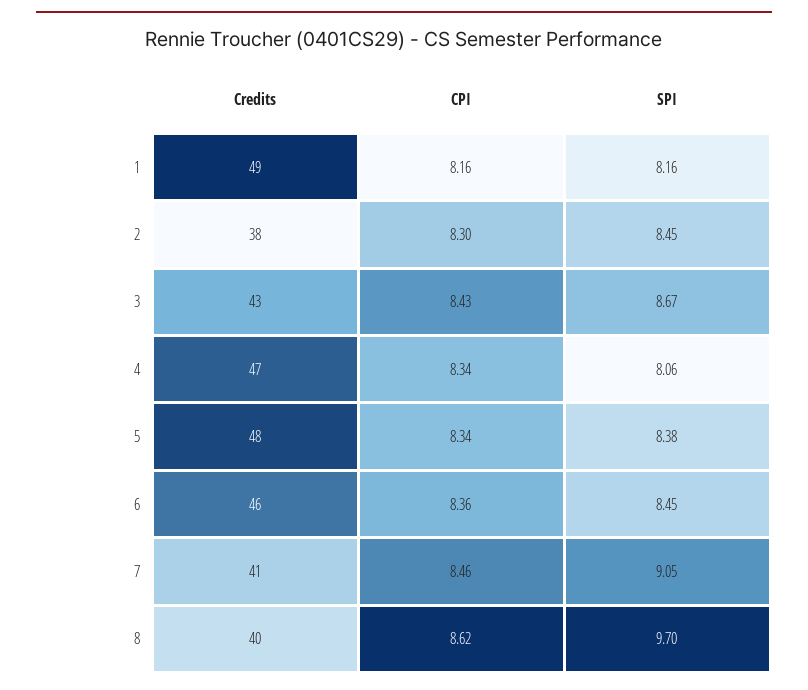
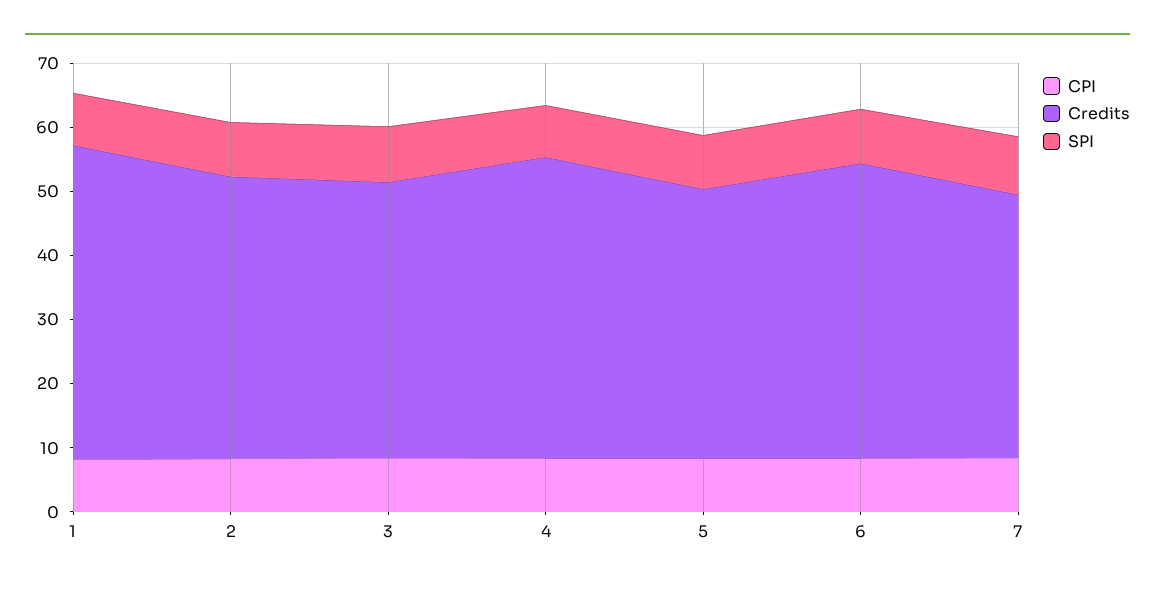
Credits, 2: 38 -> 44
Credits, 5: 48 -> 42
Credits, 8: 40 -> none
CPI, 8: 8.62 -> none
SPI, 8: 9.7 -> none

